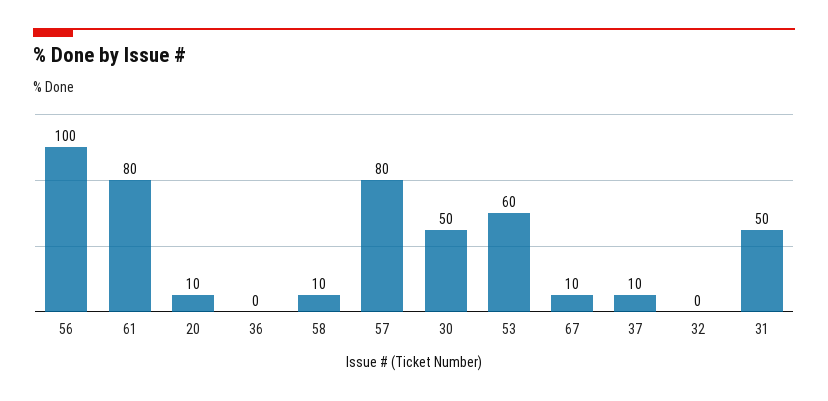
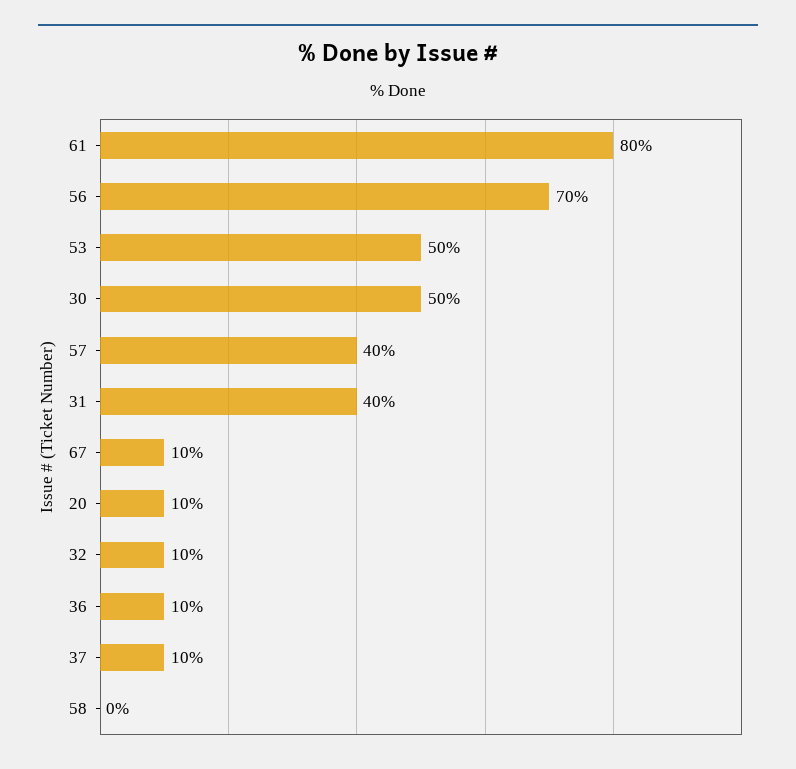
56: 100 -> 70
36: 0 -> 10
58: 10 -> 0
57: 80 -> 40
53: 60 -> 50
32: 0 -> 10
31: 50 -> 40

